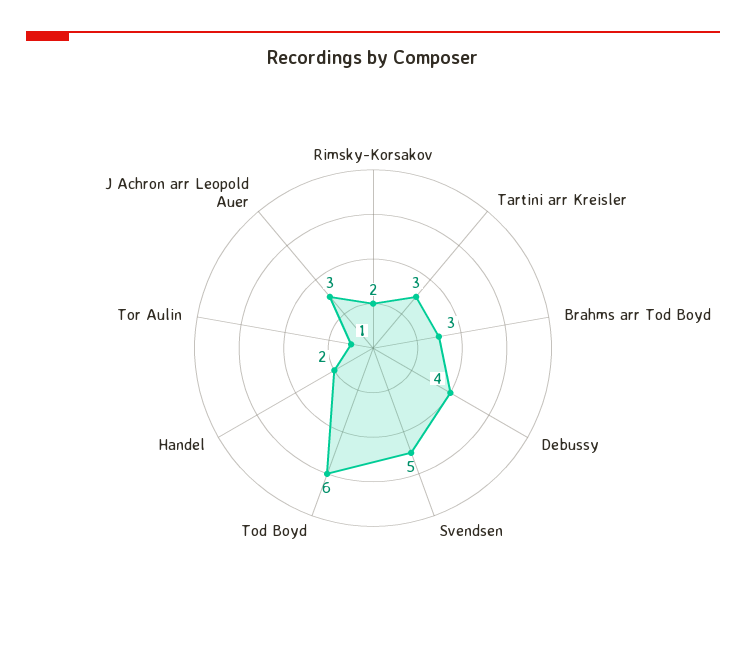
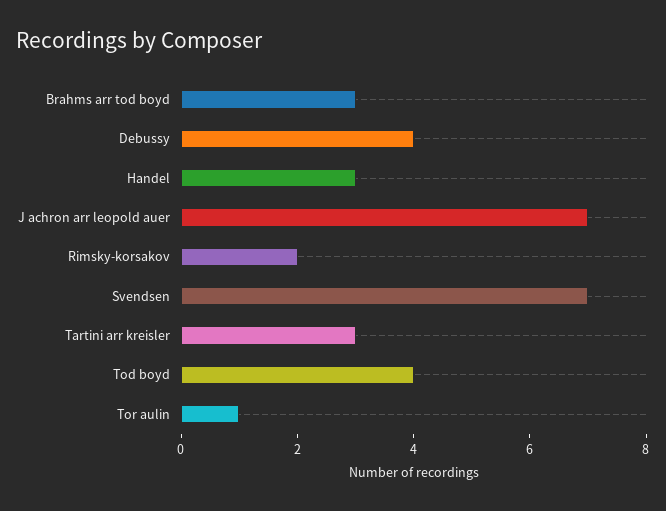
Svendsen: 5 -> 7
Tod Boyd: 6 -> 4
Handel: 2 -> 3
J Achron arr Leopold Auer: 3 -> 7

